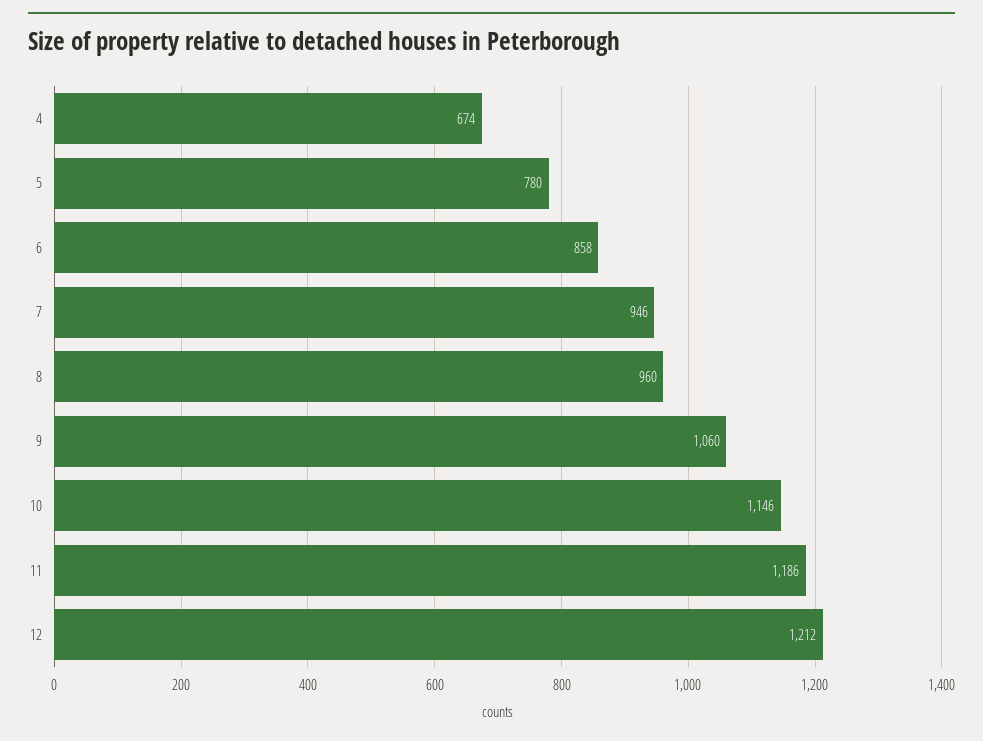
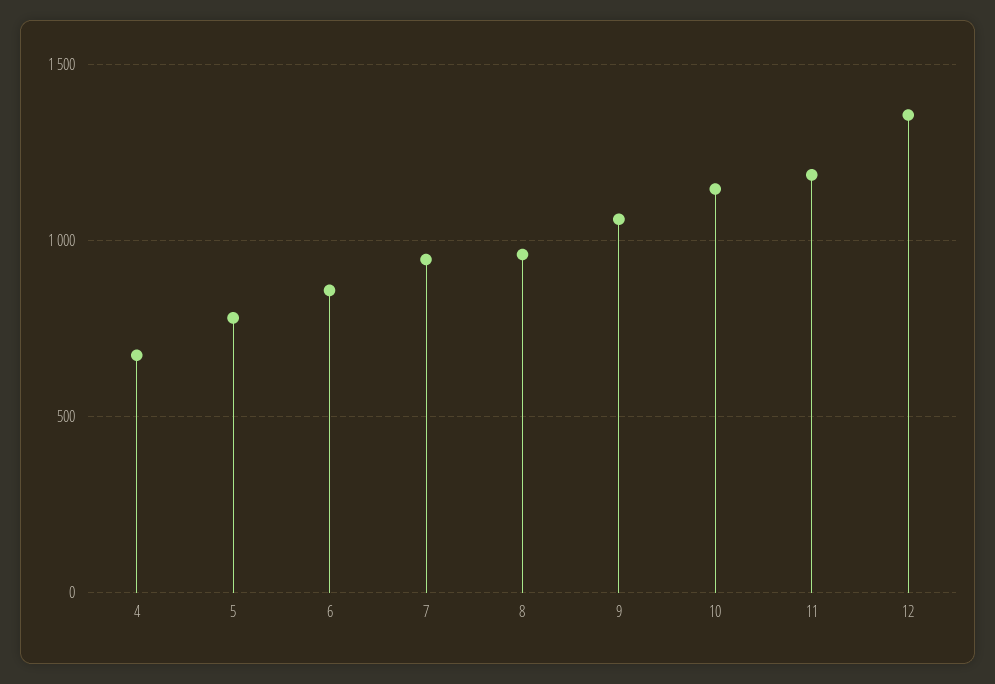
12: 1212 -> 1350

